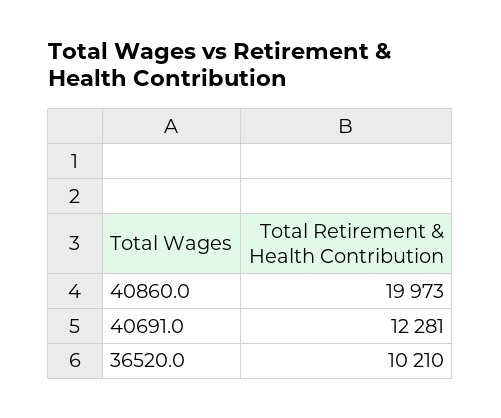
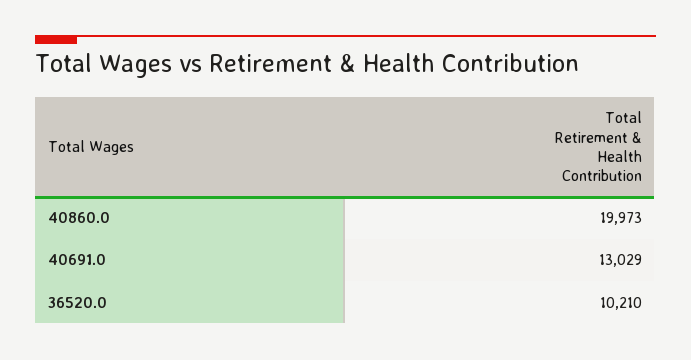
40691.0: 12281 -> 13029

